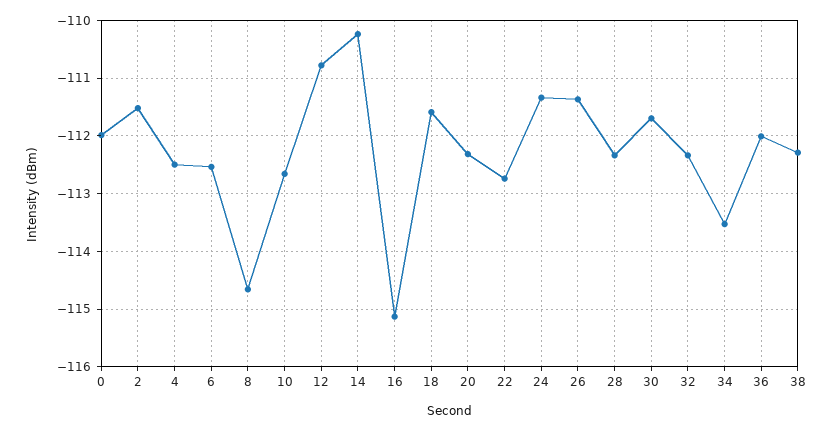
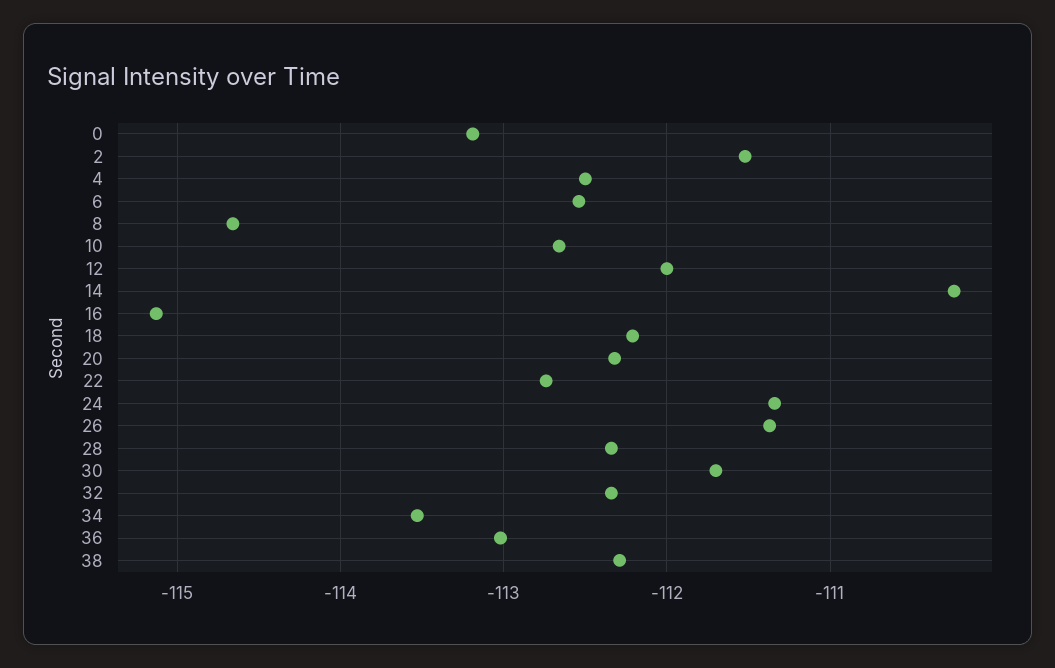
0: -112 -> -113.2
12: -110.8 -> -112
18: -111.6 -> -112.2
36: -112 -> -113

